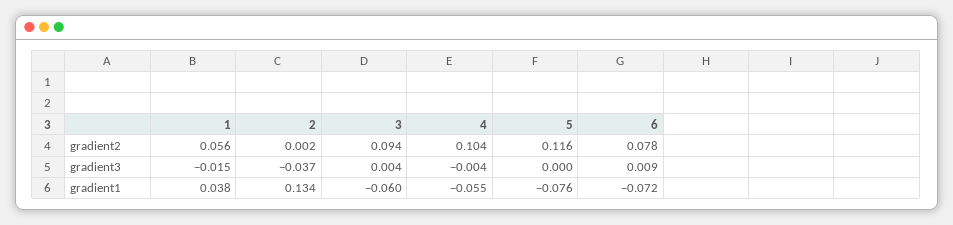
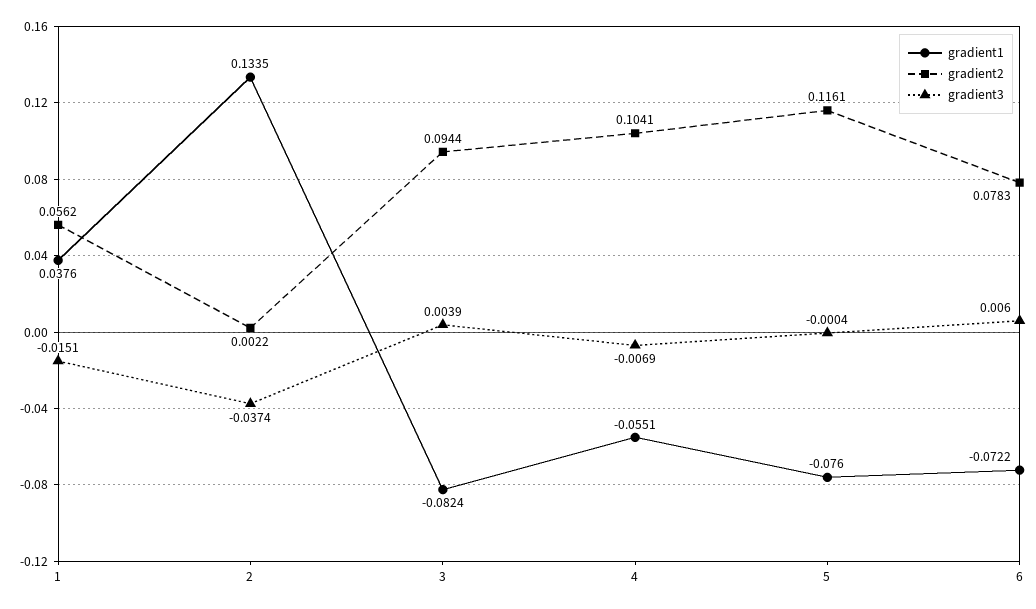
gradient3, 4: -0.004 -> -0.0069
gradient3, 6: 0.009 -> 0.006
gradient1, 3: -0.06 -> -0.0824

